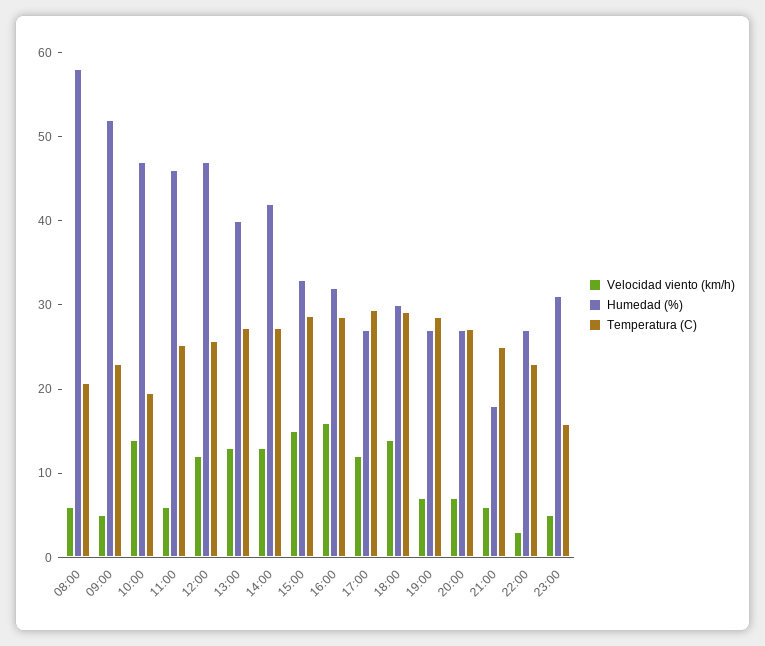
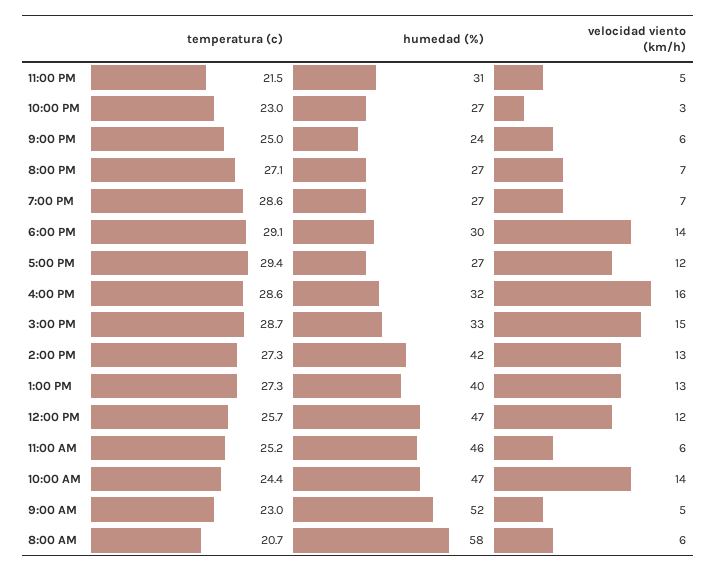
Temperatura (C), 10:00: 20 -> 24.4
Humedad (%), 21:00: 18 -> 24
Temperatura (C), 23:00: 16 -> 21.5

